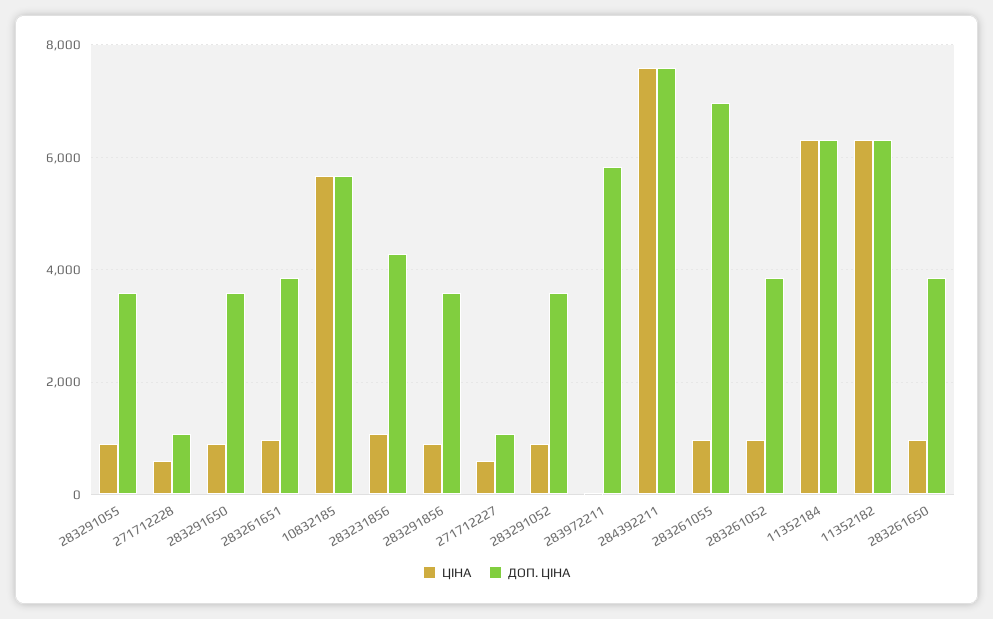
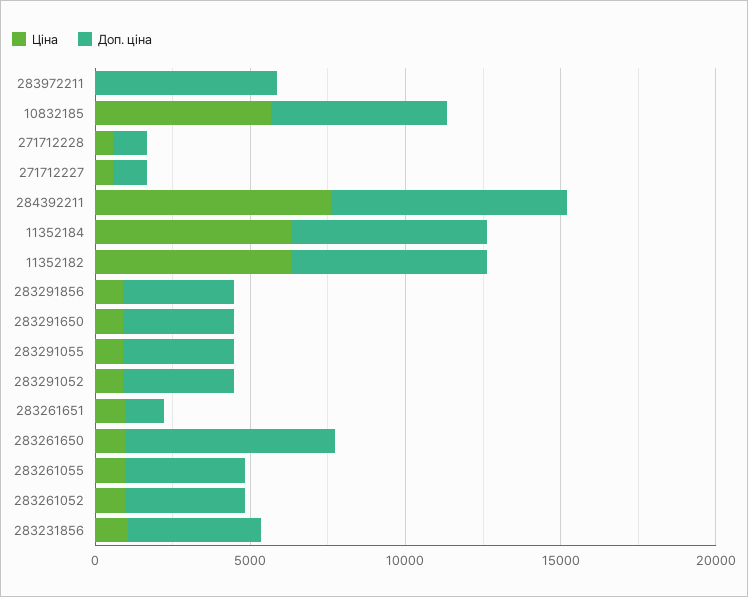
ДОП. ЦІНА, 283261651: 3800 -> 1000
ДОП. ЦІНА, 283261055: 7000 -> 4000
ДОП. ЦІНА, 283261650: 3800 -> 7000

